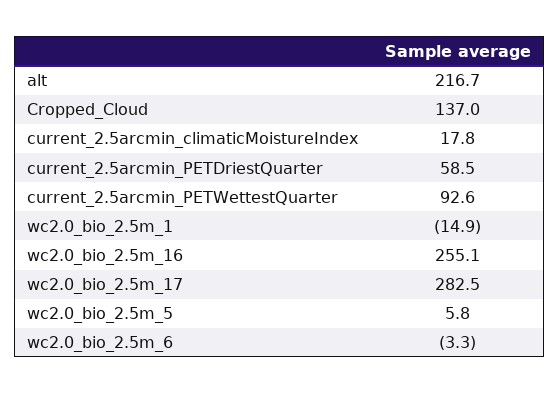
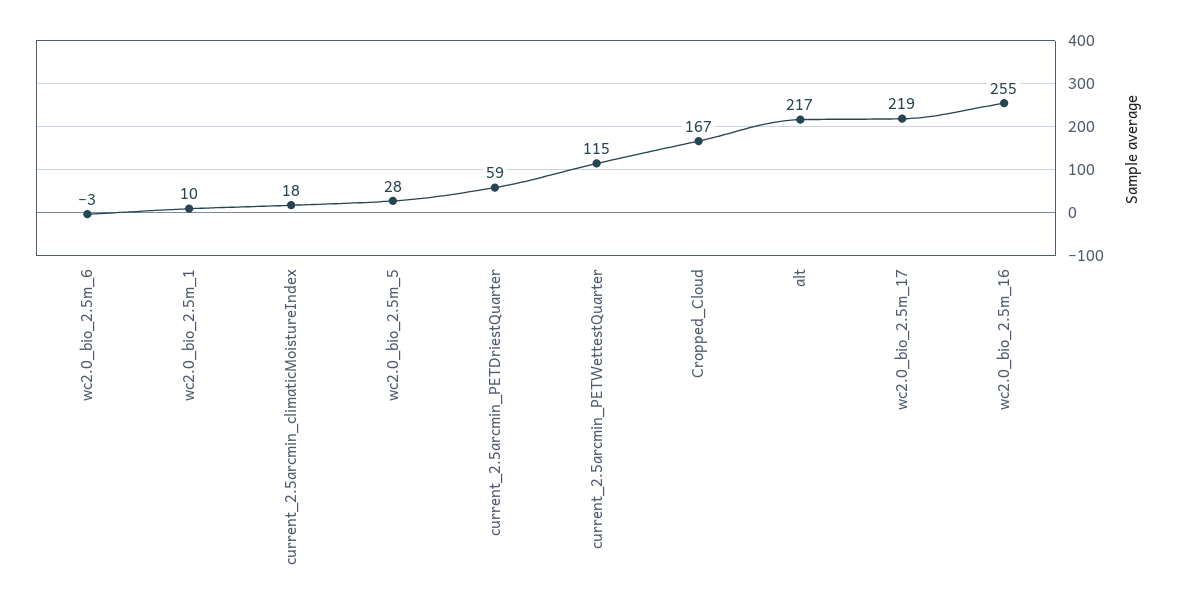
Cropped_Cloud: 137 -> 167
current_2.5arcmin_PETWettestQuarter: 92.6 -> 115
wc2.0_bio_2.5m_1: -14.9 -> 10
wc2.0_bio_2.5m_17: 282.5 -> 219
wc2.0_bio_2.5m_5: 5.8 -> 28

